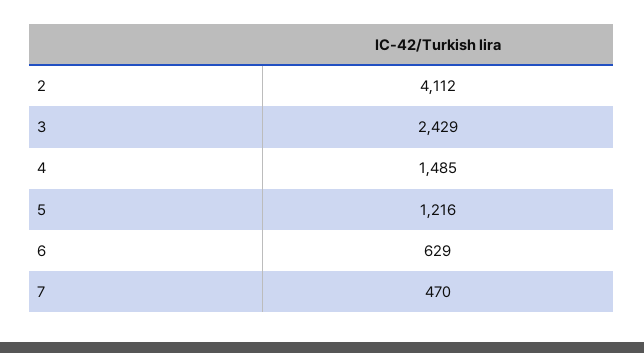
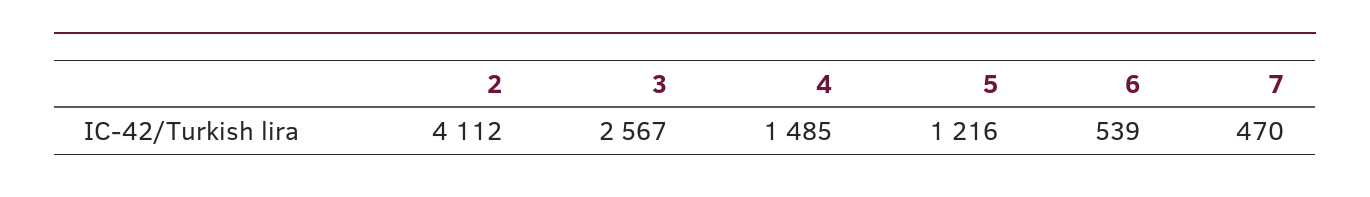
3: 2429 -> 2567
6: 629 -> 539

